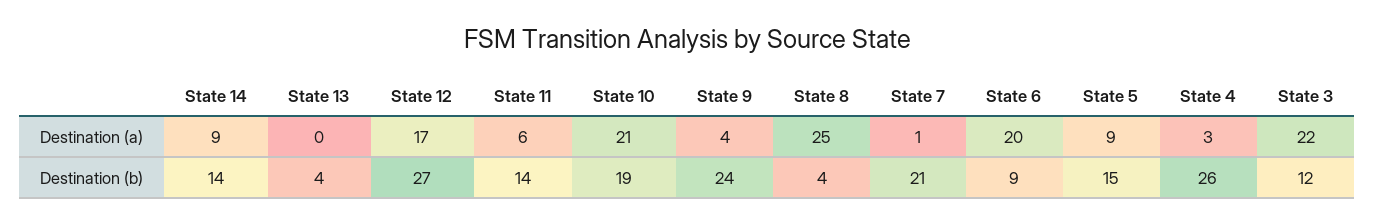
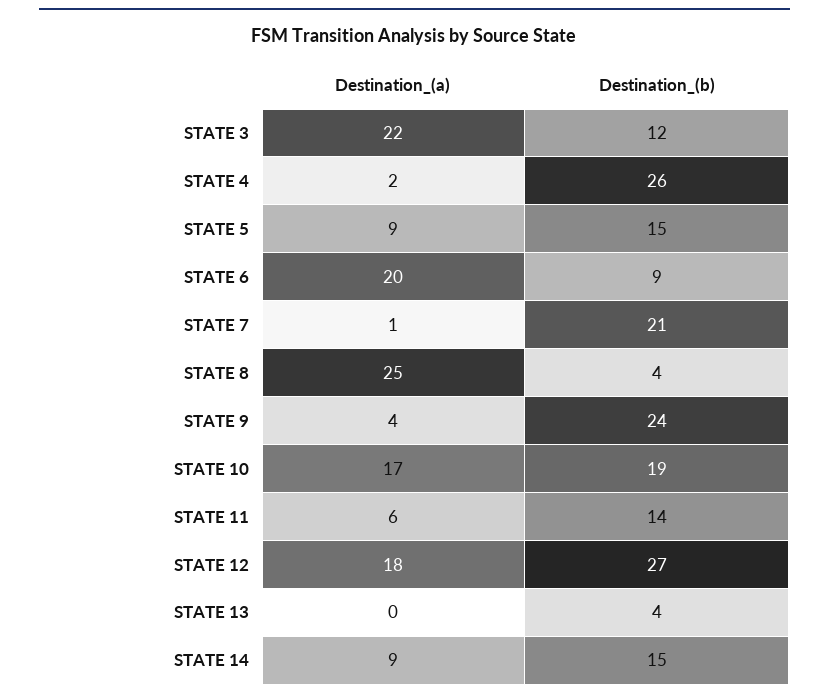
State 12, Destination (a): 17 -> 18
State 10, Destination (a): 21 -> 17
State 4, Destination (a): 3 -> 2
State 14, Destination (b): 14 -> 15

